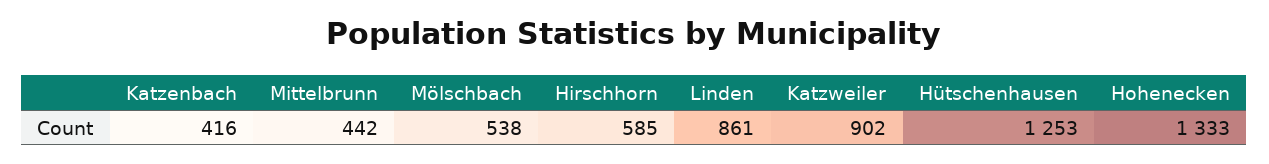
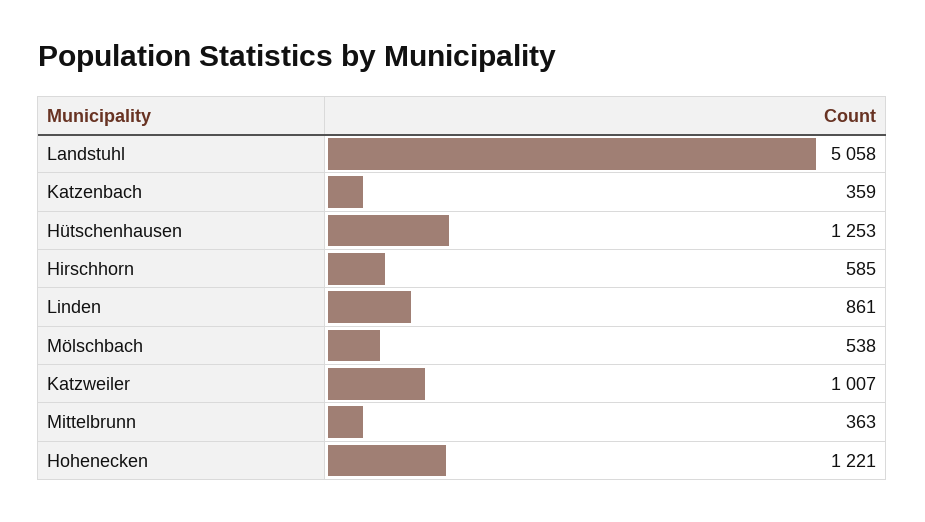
Katzenbach: 416 -> 359
Mittelbrunn: 442 -> 363
Katzweiler: 902 -> 1007
Hohenecken: 1333 -> 1221
Landstuhl: none -> 5058

